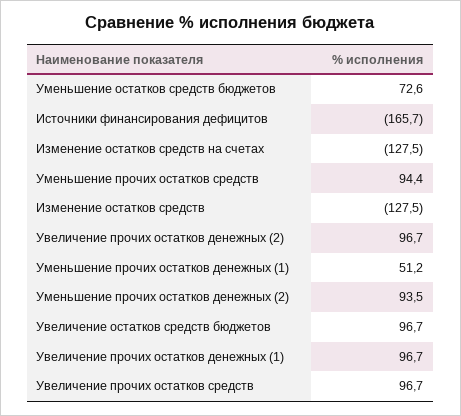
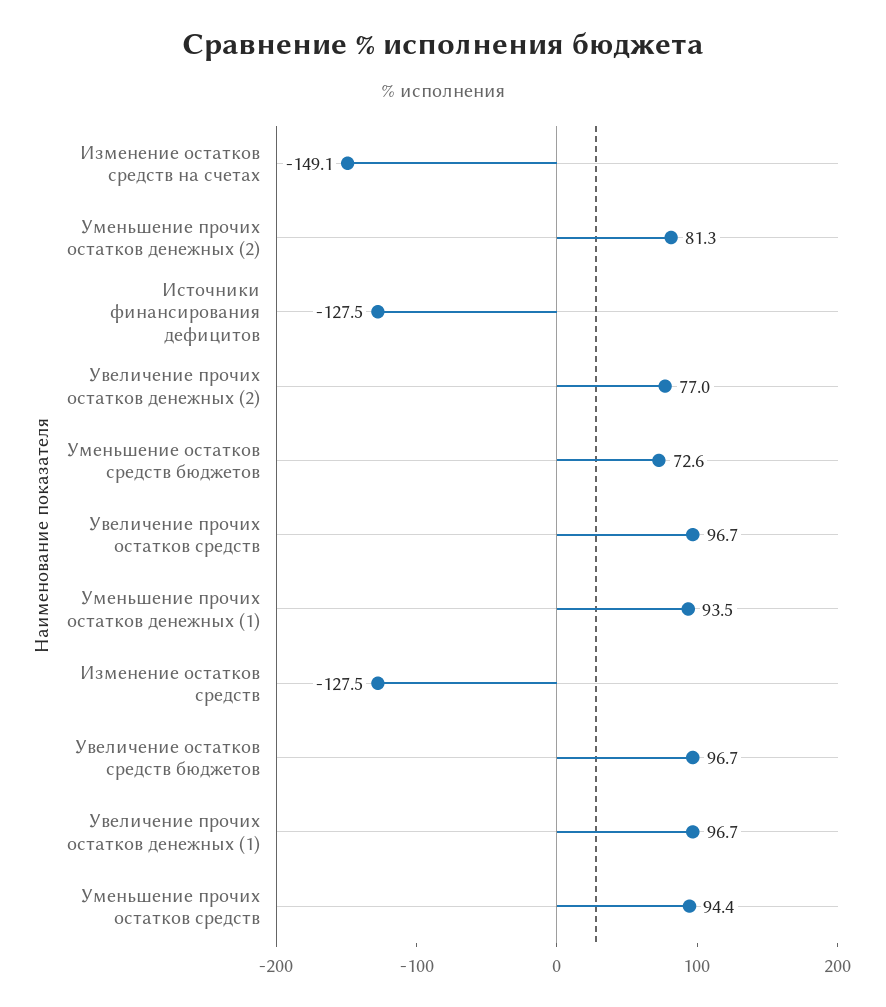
Источники финансирования дефицитов: -165.7 -> -127.5
Изменение остатков средств на счетах: -127.5 -> -149.1
Увеличение прочих остатков денежных (2): 96.7 -> 77
Уменьшение прочих остатков денежных (1): 51.2 -> 93.5
Уменьшение прочих остатков денежных (2): 93.5 -> 81.3

